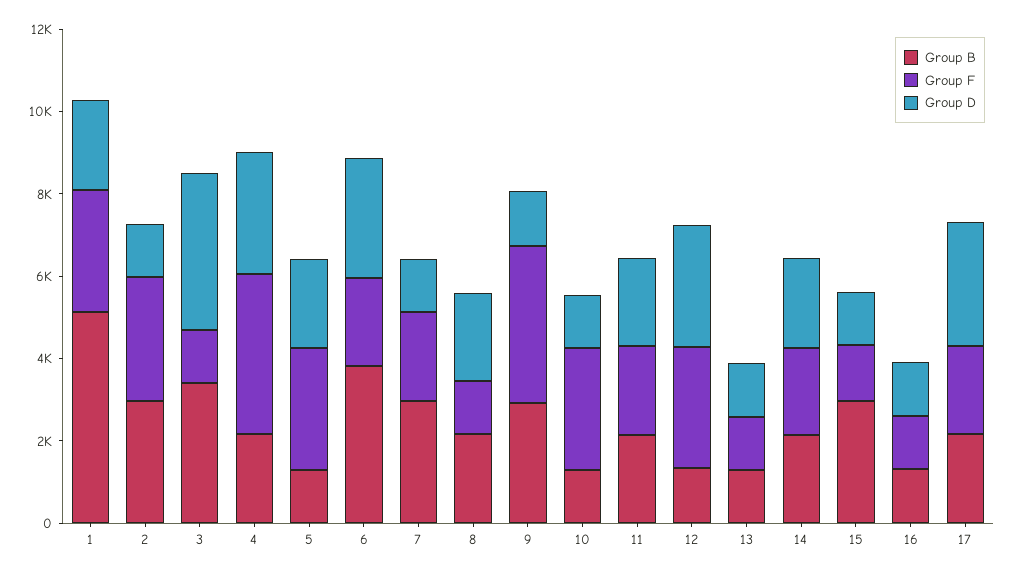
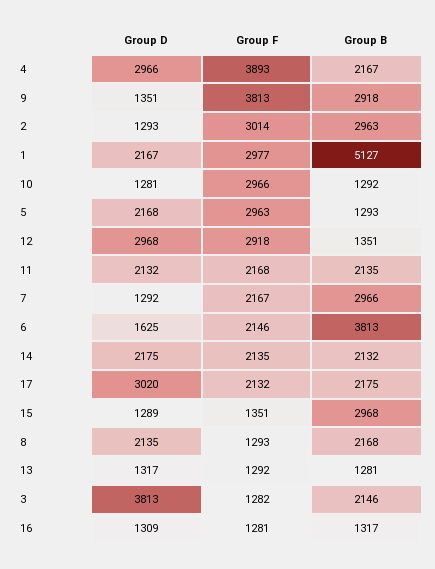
Group B, 3: 3500 -> 2146
Group D, 6: 3000 -> 1625

